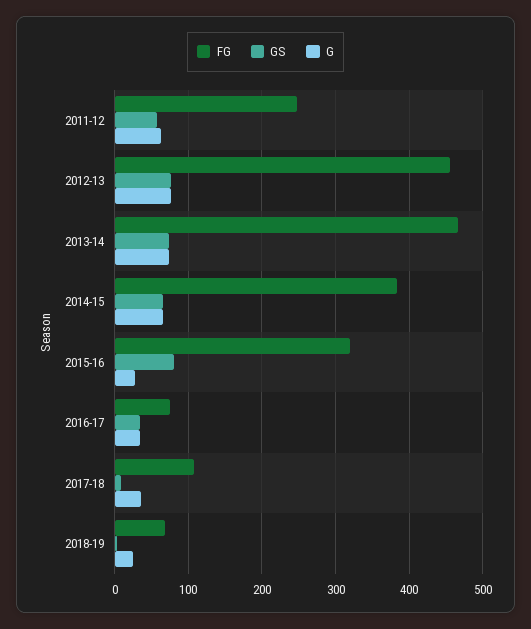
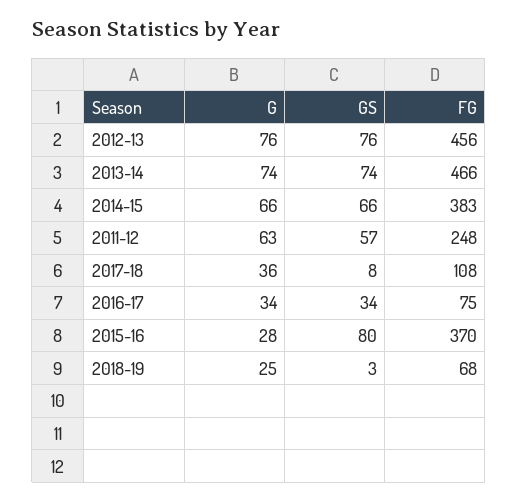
FG, 2015-16: 320 -> 370

